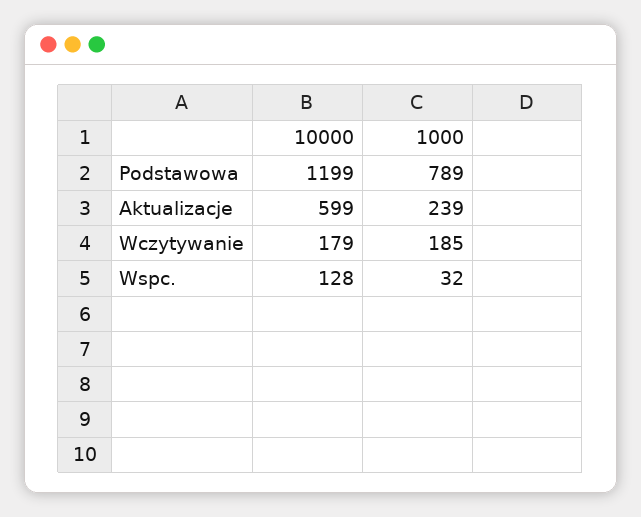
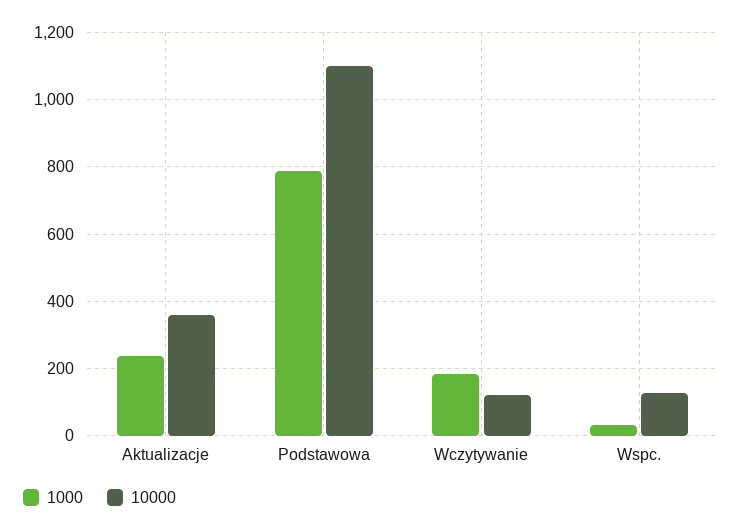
10000, Podstawowa: 1199 -> 1100
10000, Aktualizacje: 599 -> 360
10000, Wczytywanie: 179 -> 120

